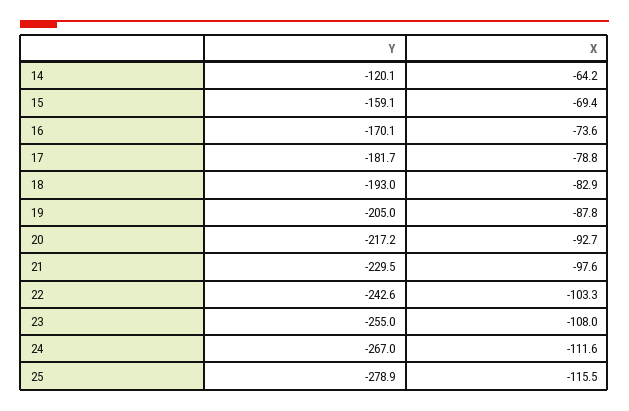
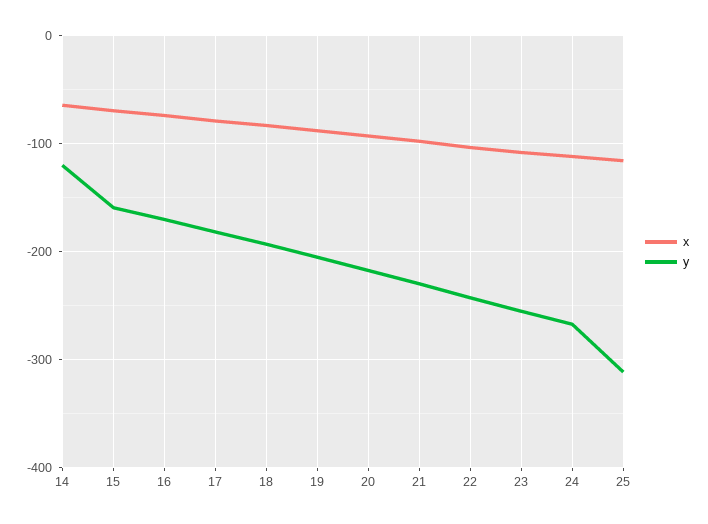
Y, 25: -278.9 -> -310

